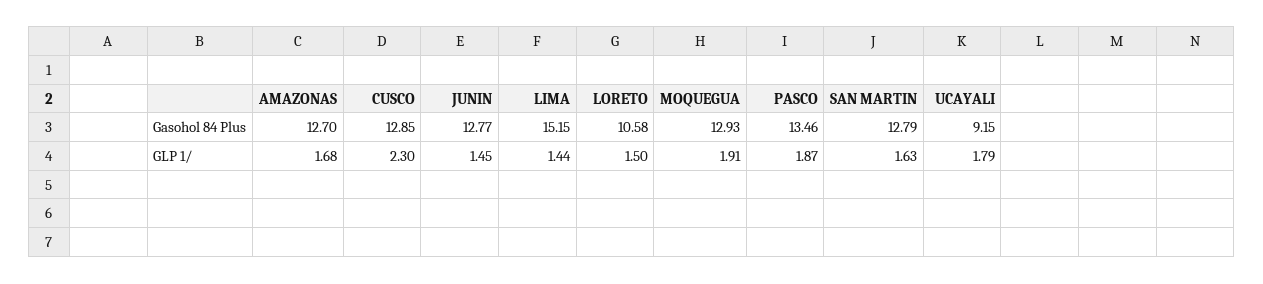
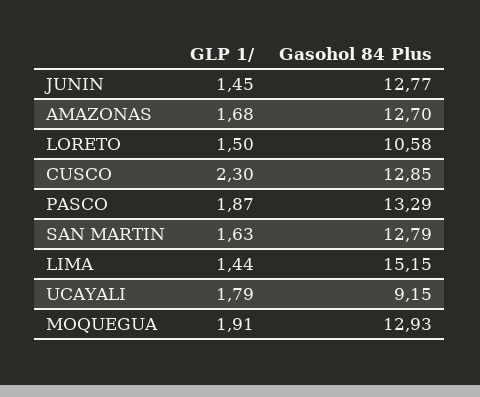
PASCO, Gasohol 84 Plus: 13.46 -> 13.29

